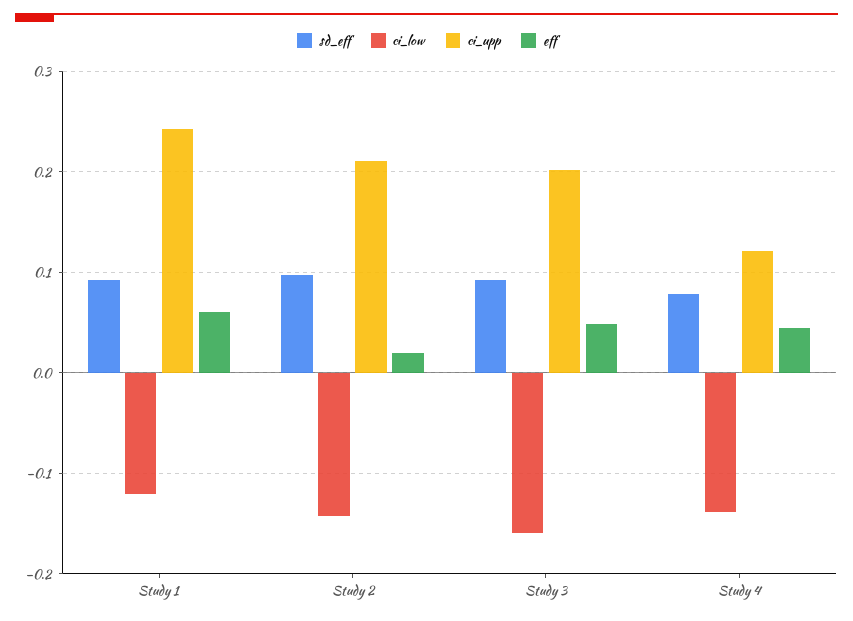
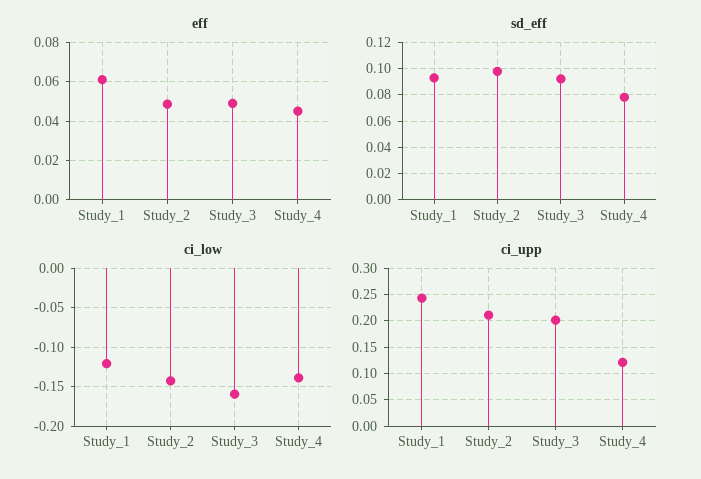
eff, Study 2: 0.02 -> 0.05

